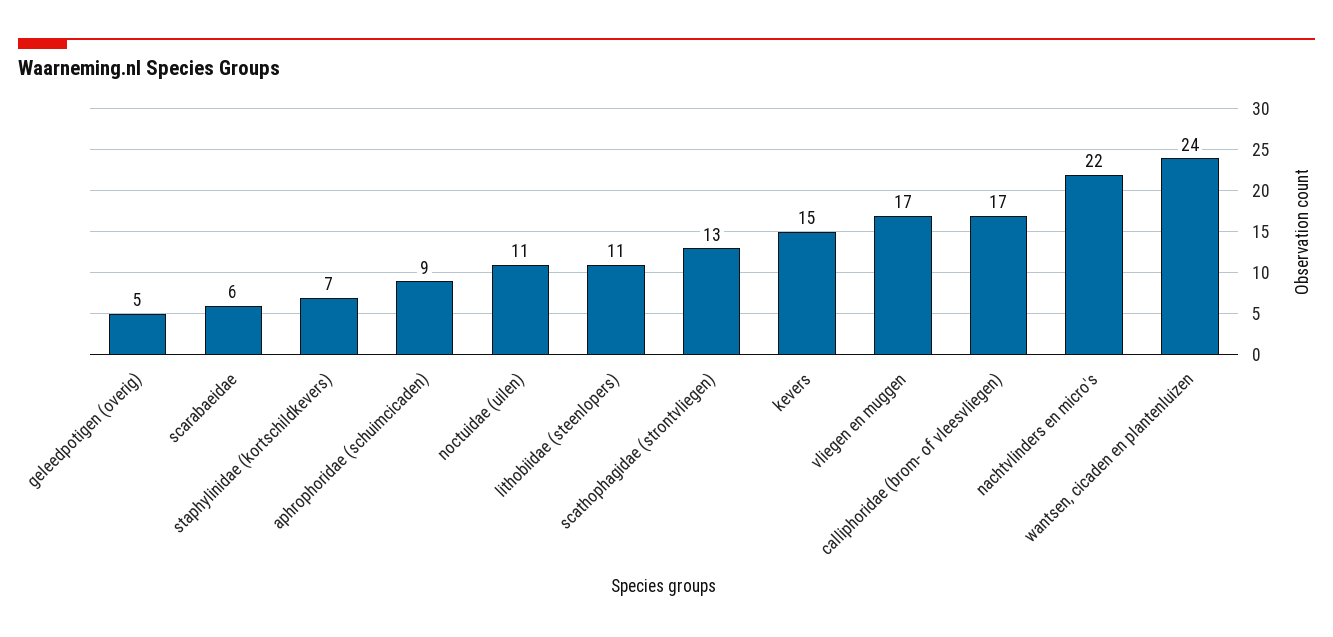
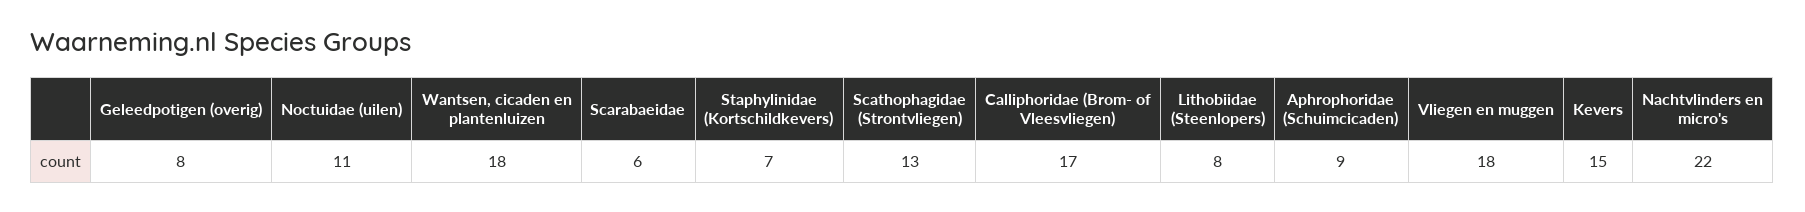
geleedpotigen (overig): 5 -> 8
lithobiidae (steenlopers): 11 -> 8
vliegen en muggen: 17 -> 18
wantsen, cicaden en plantenluizen: 24 -> 18

